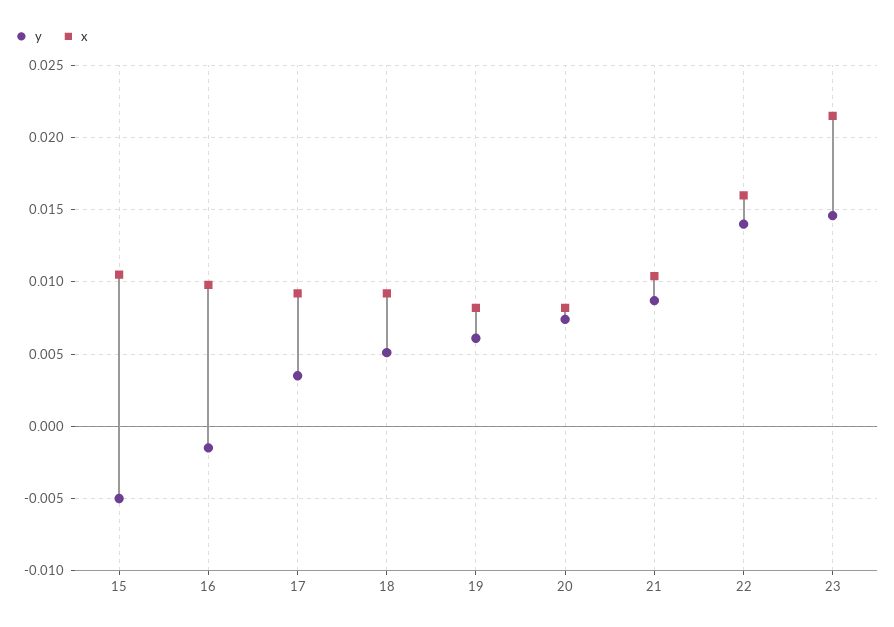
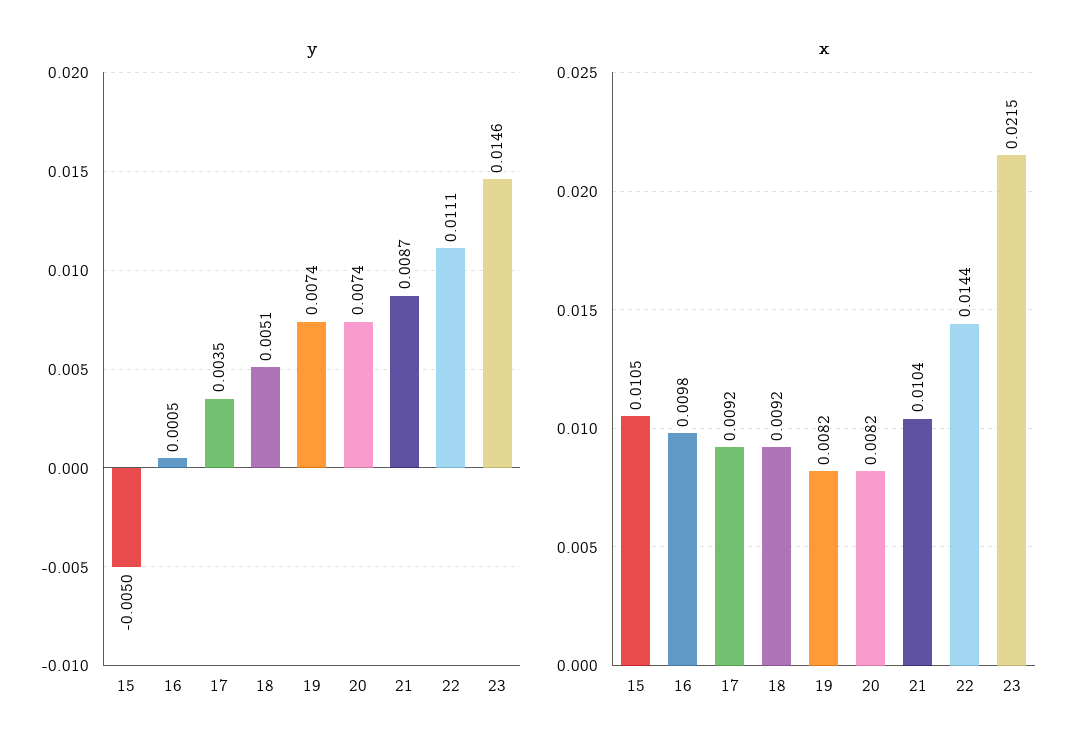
y, 16: -0.0015 -> 0.0005
y, 19: 0.006 -> 0.0074
y, 22: 0.014 -> 0.0111
x, 22: 0.016 -> 0.0144

